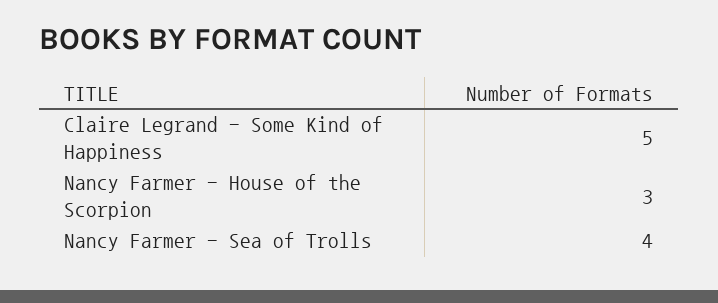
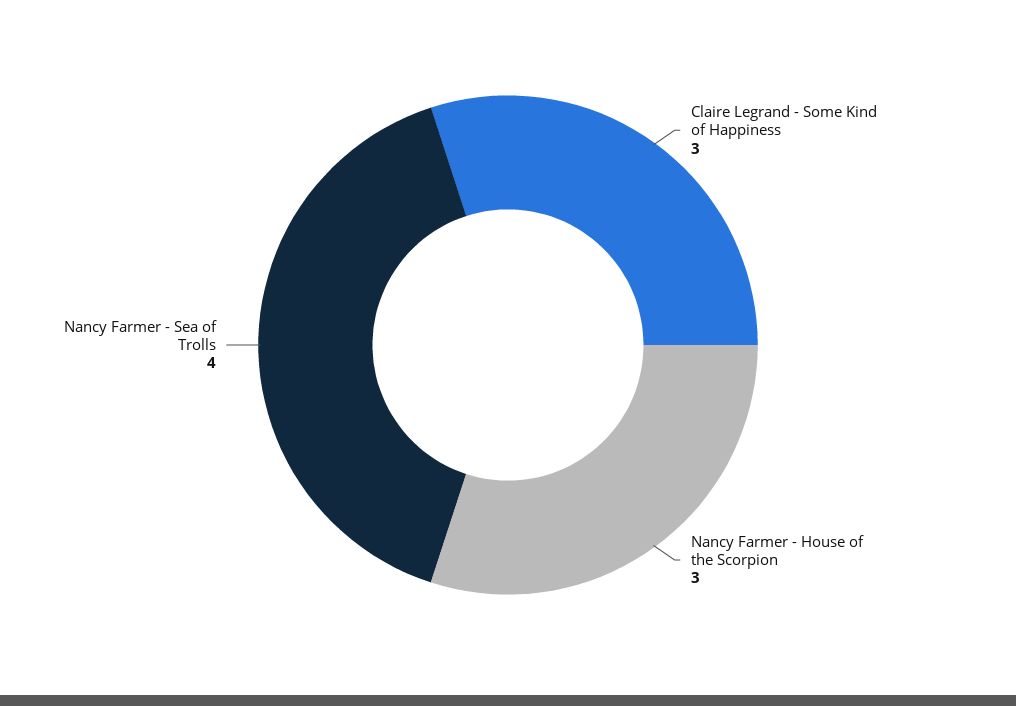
Claire Legrand - Some Kind of Happiness: 5 -> 3

